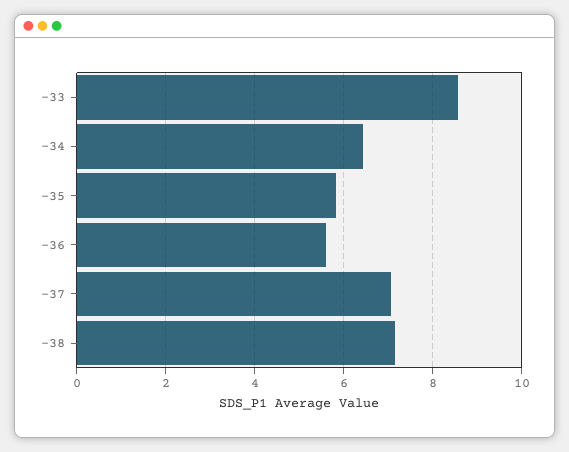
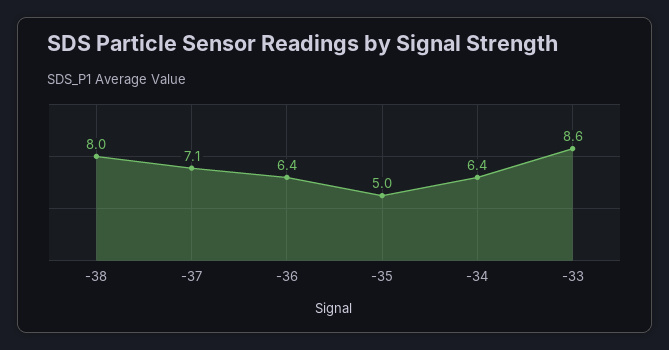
-35: 5.8 -> 5
-36: 5.6 -> 6.4
-38: 7.2 -> 8

